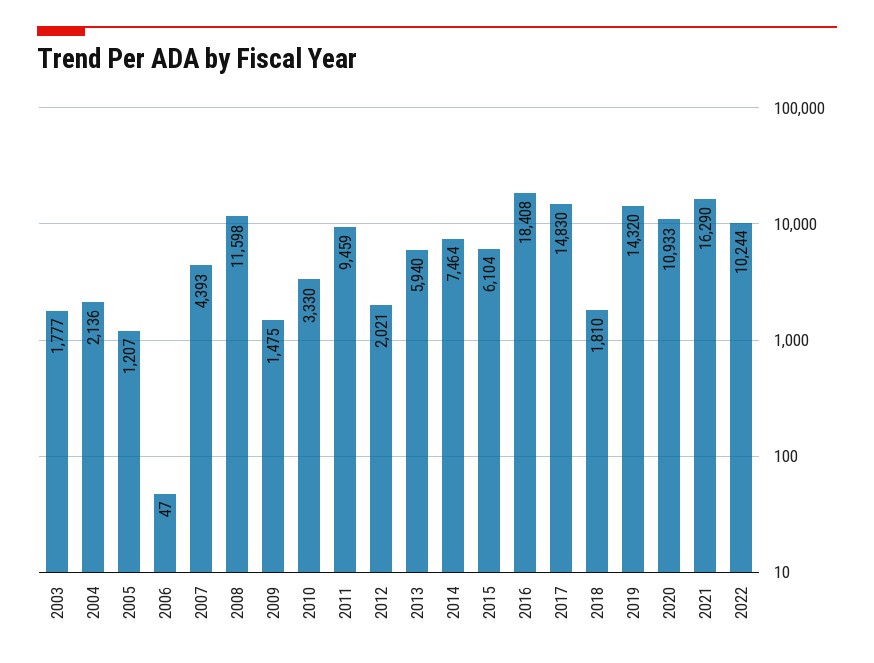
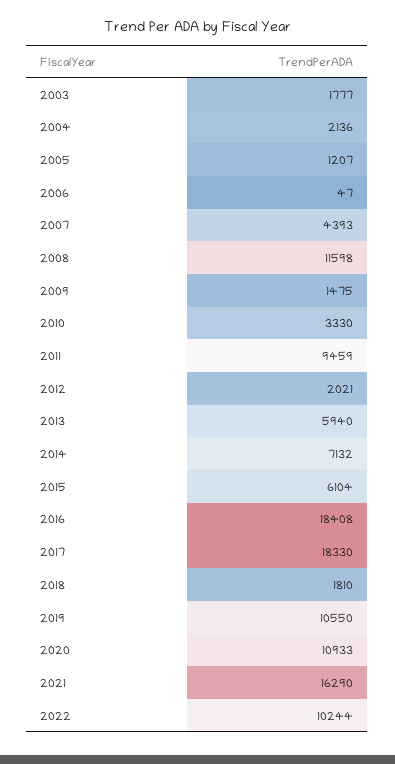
2014: 7464 -> 7132
2017: 14830 -> 18330
2019: 14320 -> 10550

